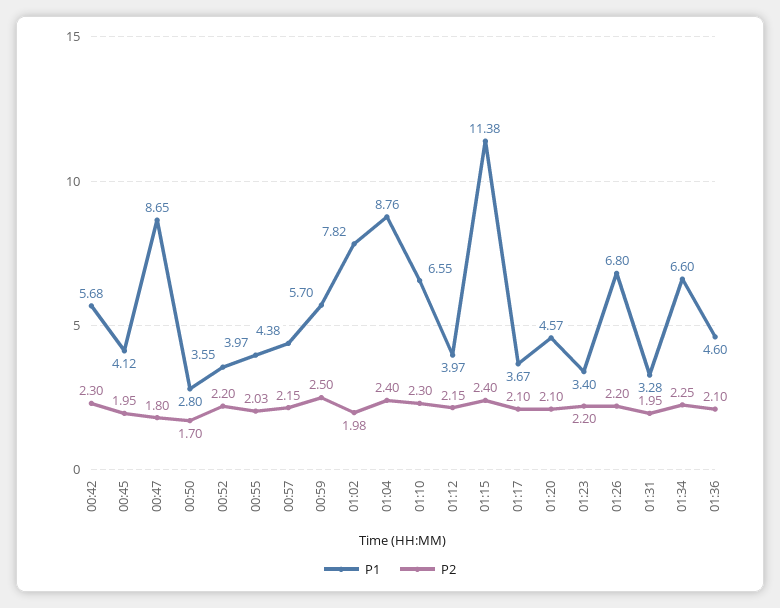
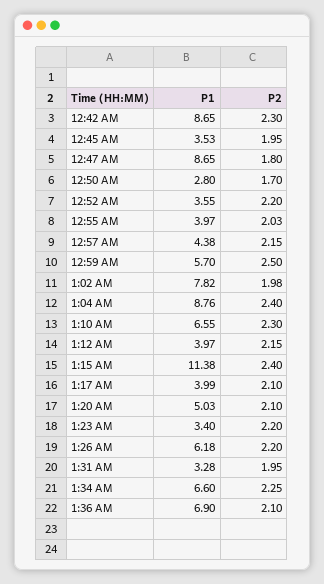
P1, 00:42: 5.68 -> 8.65
P1, 00:45: 4.12 -> 3.53
P1, 01:17: 3.67 -> 3.99
P1, 01:20: 4.57 -> 5.03
P1, 01:26: 6.8 -> 6.18
P1, 01:36: 4.6 -> 6.9

